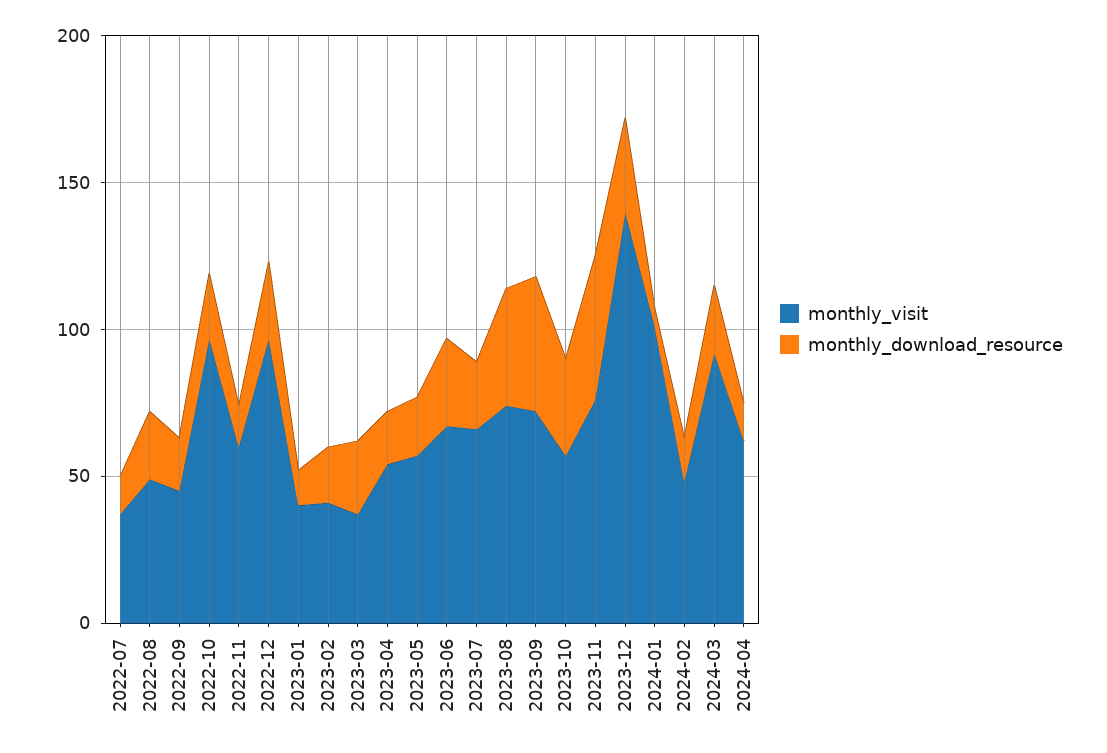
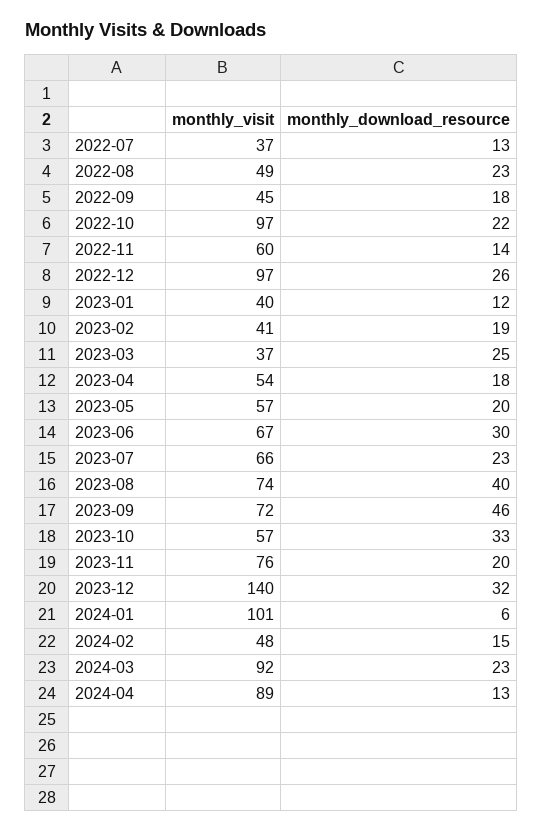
monthly_download_resource, 2023-11: 50 -> 20
monthly_visit, 2024-04: 60 -> 89

